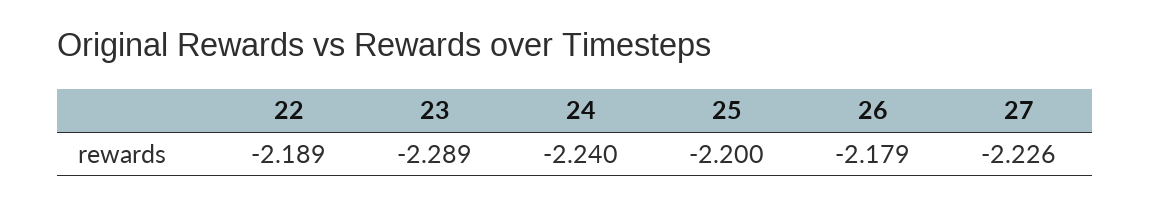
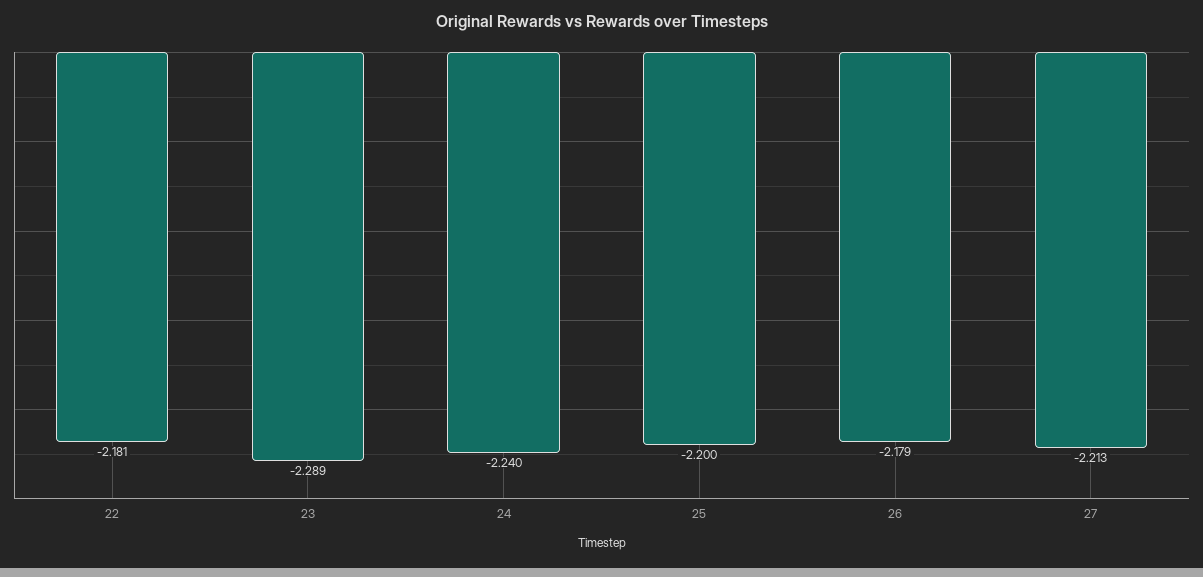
22: -2.189 -> -2.181
27: -2.226 -> -2.213

